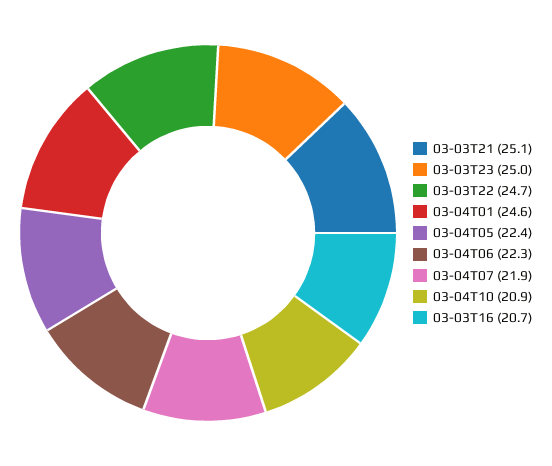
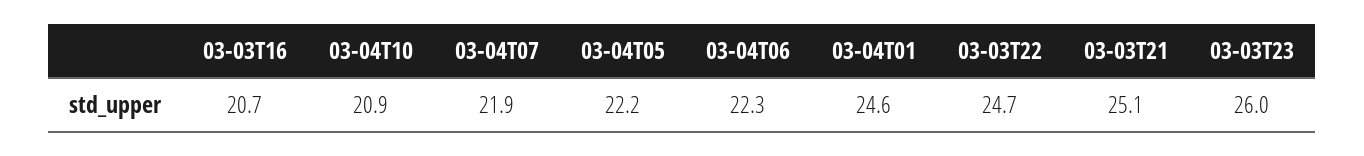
03-03T23: 25 -> 26
03-04T05: 22.4 -> 22.2

